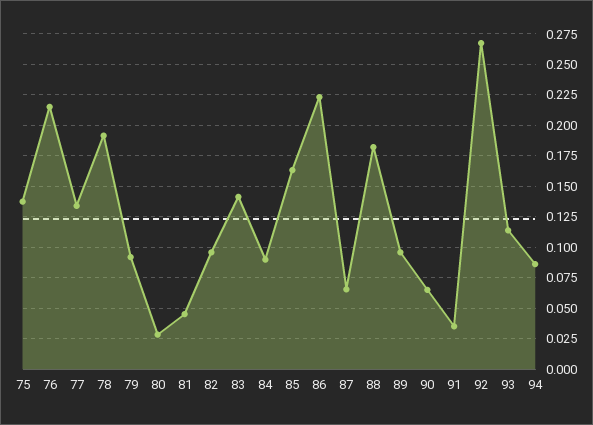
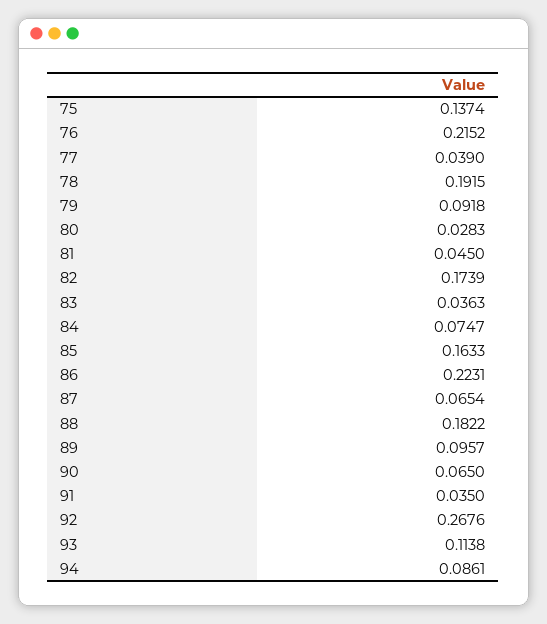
77: 0.135 -> 0.039
82: 0.095 -> 0.1739
83: 0.14 -> 0.0363
84: 0.09 -> 0.0747

